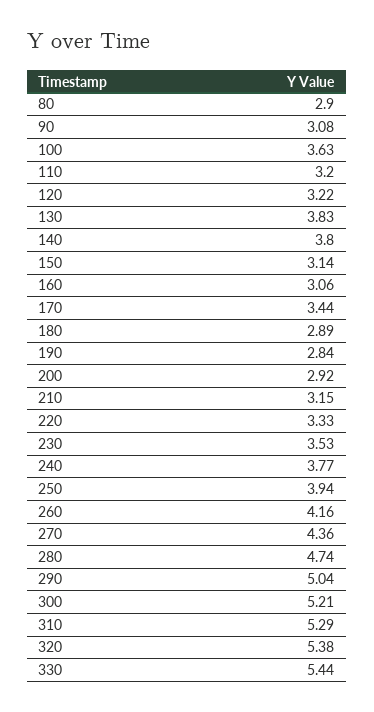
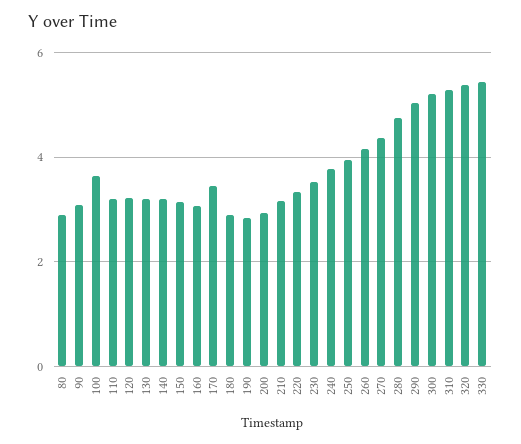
130: 3.83 -> 3.2
140: 3.8 -> 3.2

